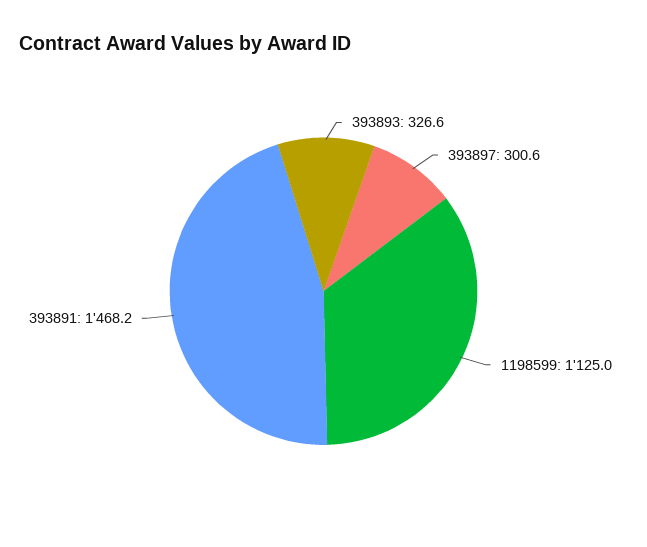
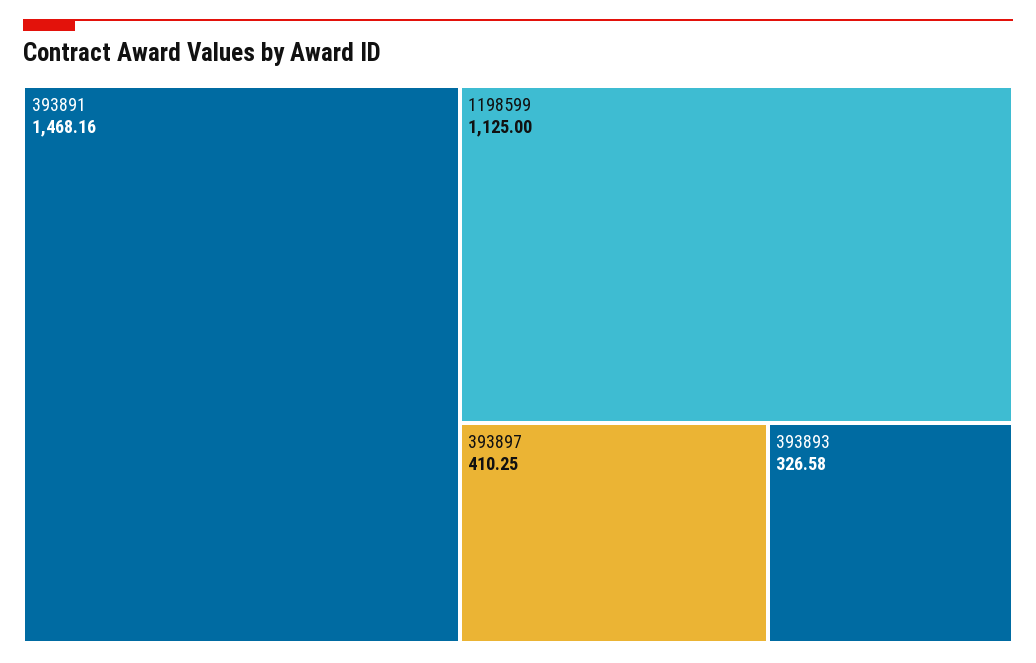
393897: 300.6 -> 410.25

